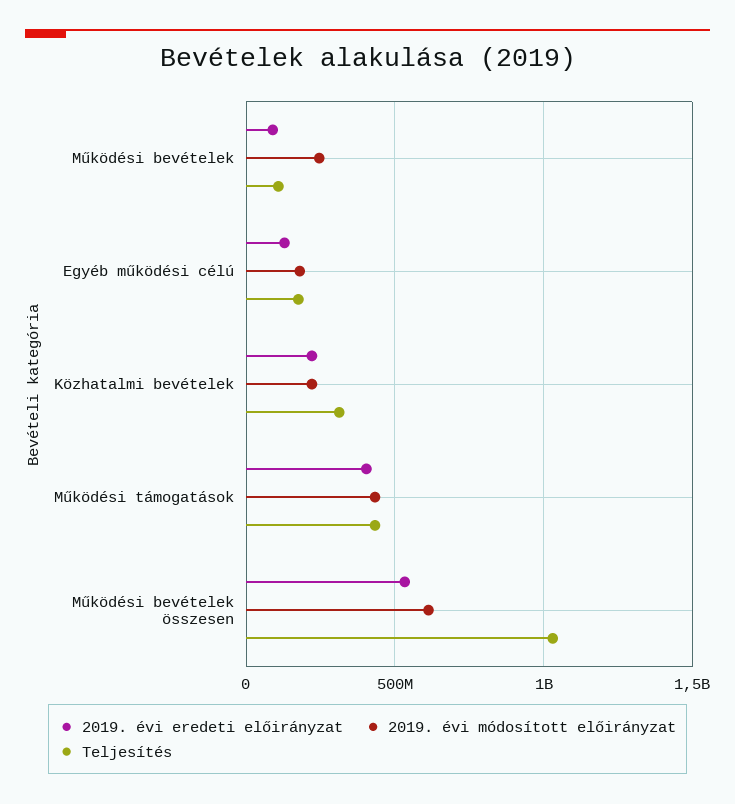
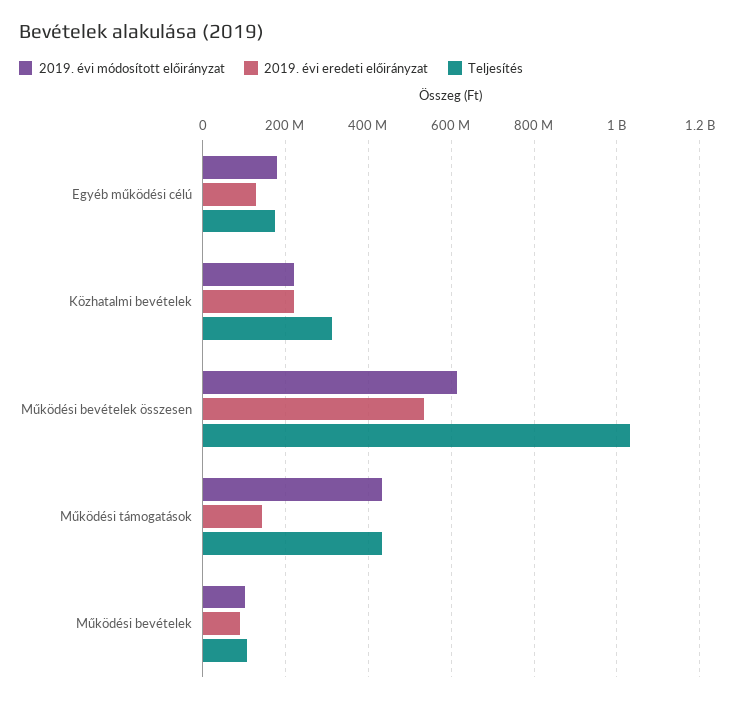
2019. évi módosított előirányzat, Működési bevételek: 250000000 -> 100000000
2019. évi eredeti előirányzat, Működési támogatások: 400000000 -> 140000000

